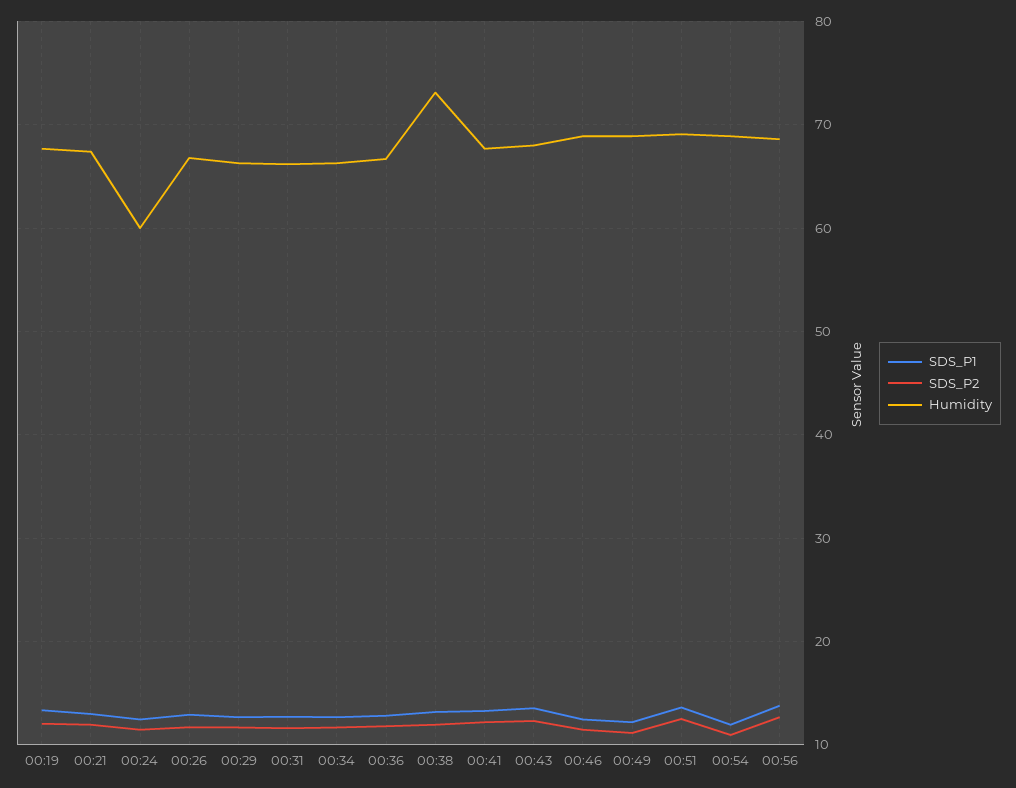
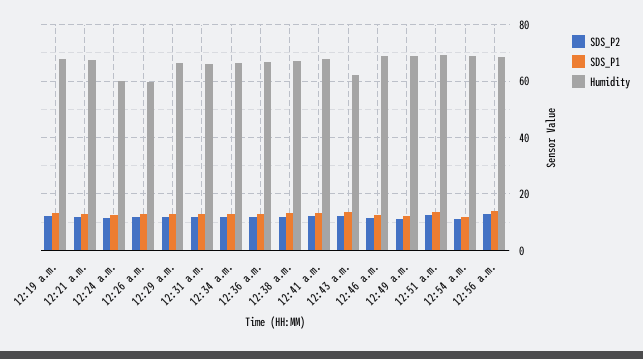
Humidity, 00:26: 67 -> 60
Humidity, 00:38: 73 -> 67.5
Humidity, 00:43: 68 -> 62.5

